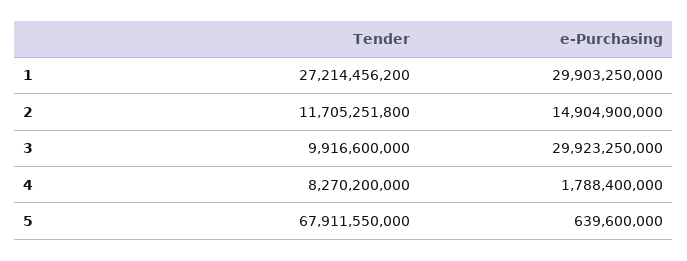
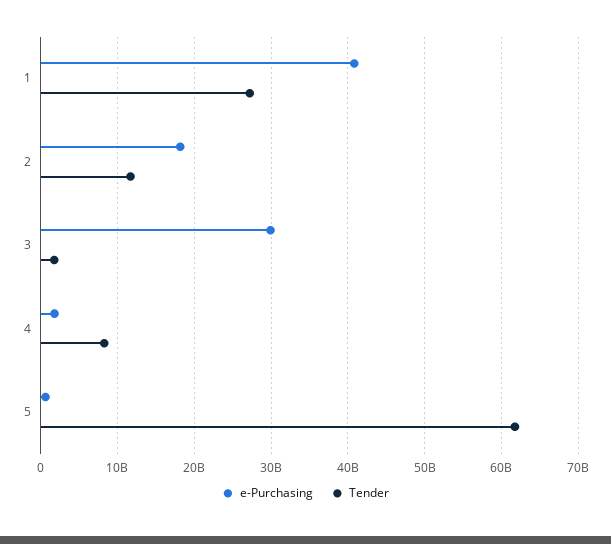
e-Purchasing, 1: 29903250000 -> 41000000000
e-Purchasing, 2: 14904900000 -> 18000000000
Tender, 3: 9916600000 -> 2000000000
Tender, 5: 67911550000 -> 62000000000

